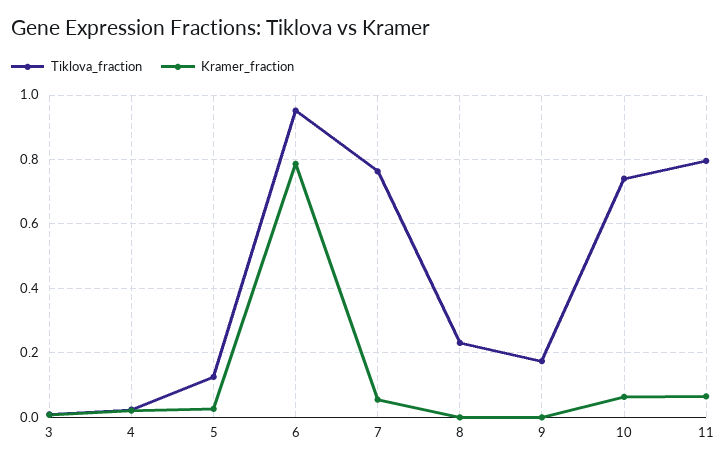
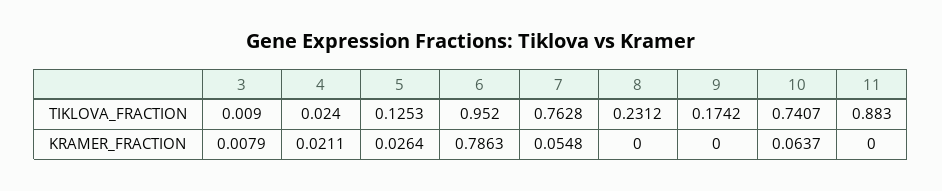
Tiklova_fraction, 11: 0.8 -> 0.883
Kramer_fraction, 11: 0.06 -> 0

